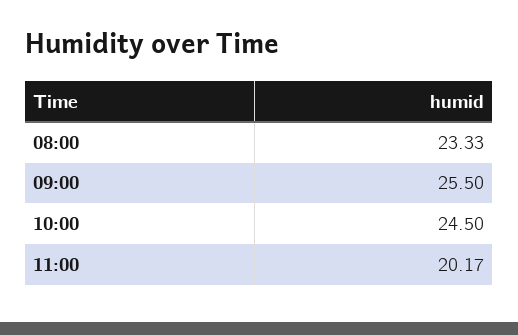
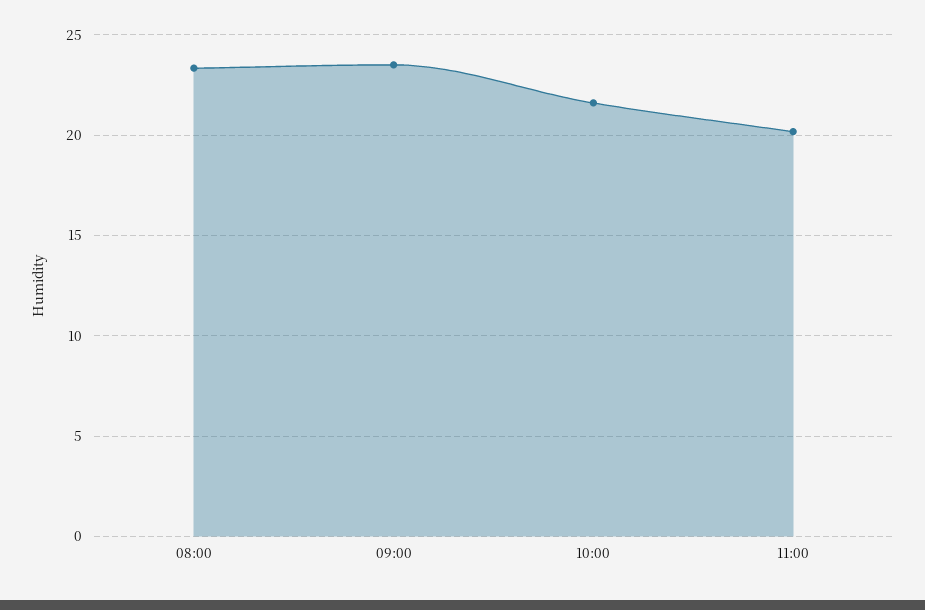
09:00: 25.5 -> 23.5
10:00: 24.5 -> 21.5

